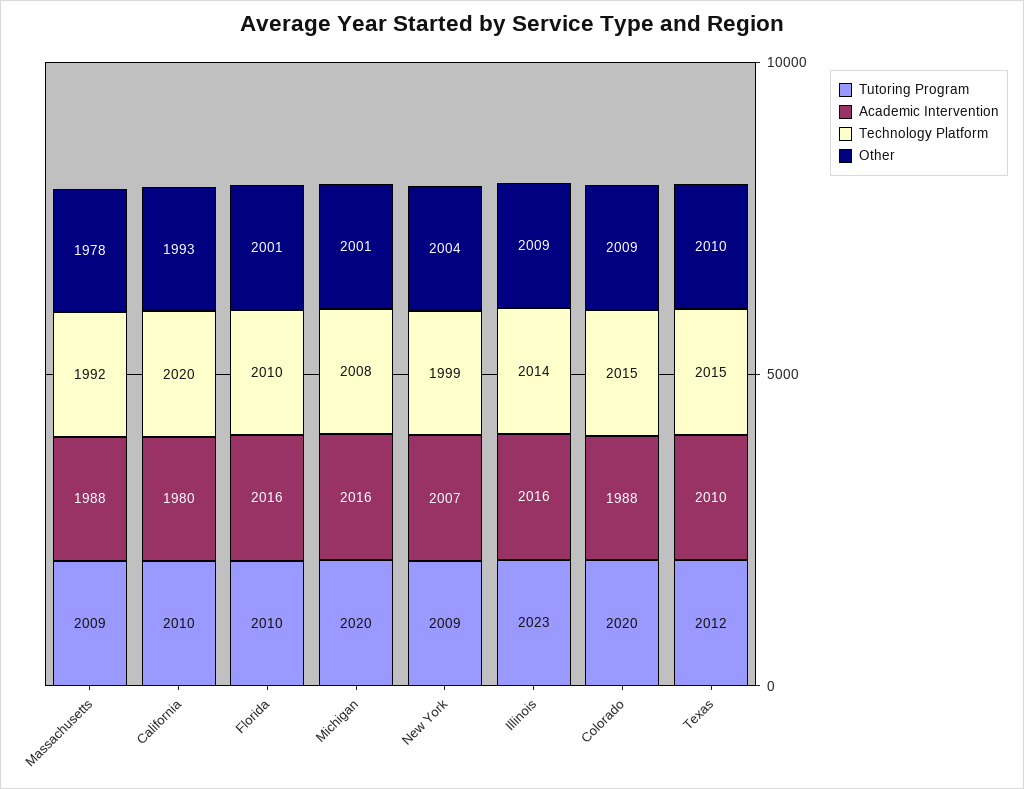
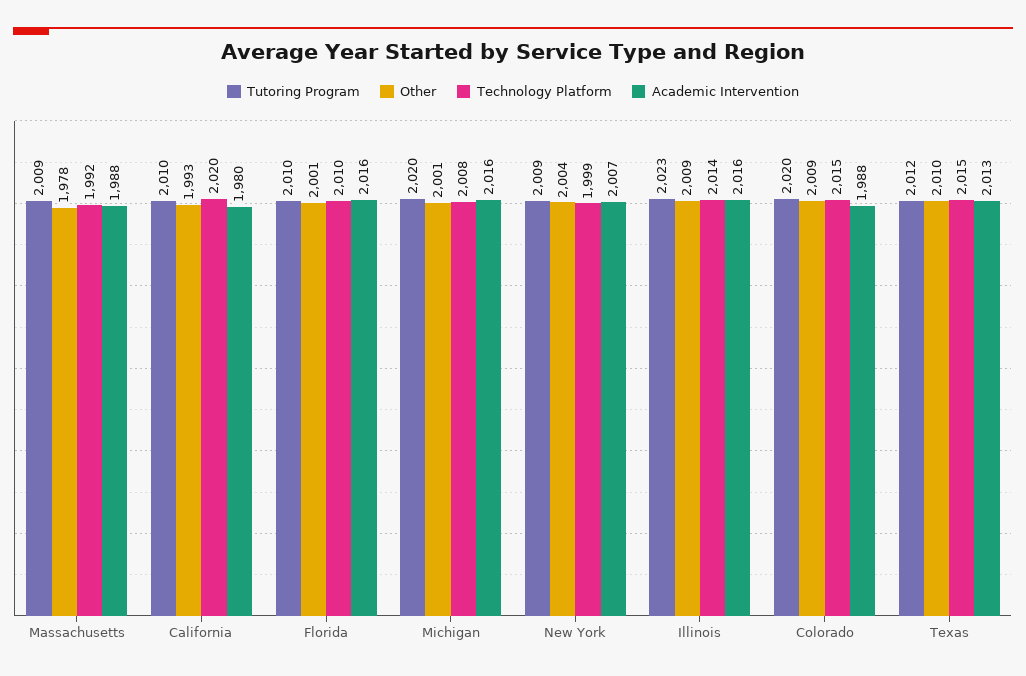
Academic Intervention, Texas: 2010 -> 2013

